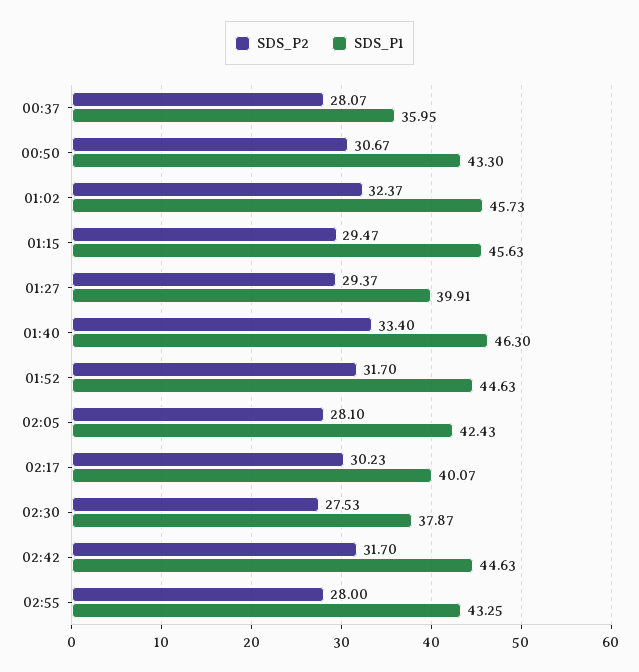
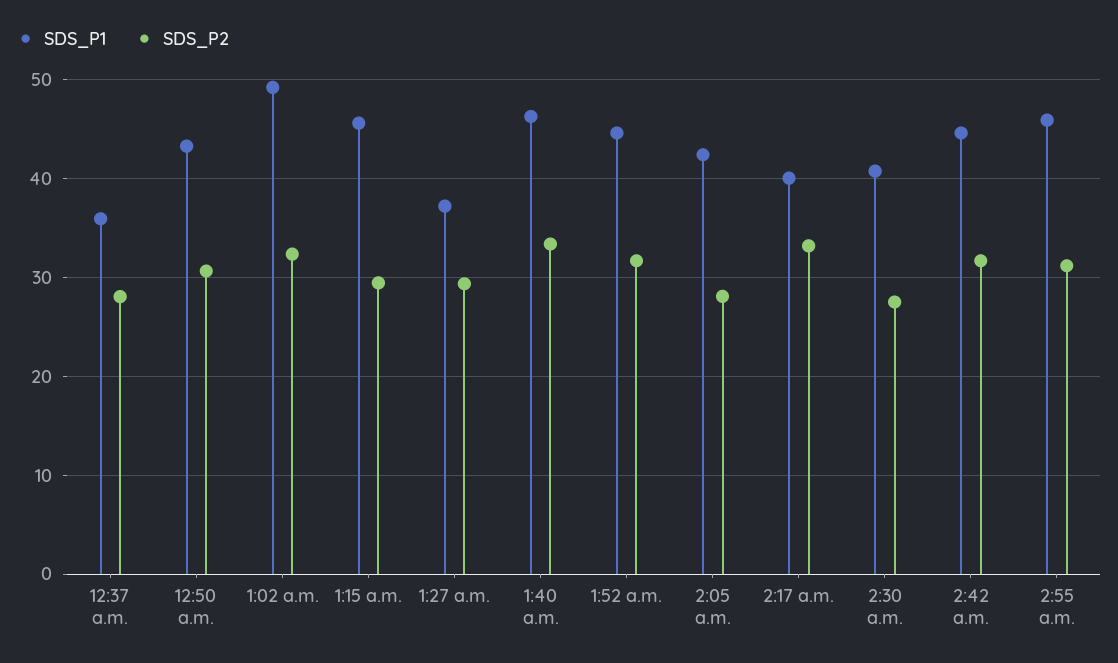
SDS_P1, 01:02: 45.73 -> 49
SDS_P1, 01:27: 39.91 -> 37
SDS_P2, 02:17: 30.23 -> 33
SDS_P1, 02:30: 37.87 -> 41
SDS_P2, 02:55: 28 -> 31
SDS_P1, 02:55: 43.25 -> 46

